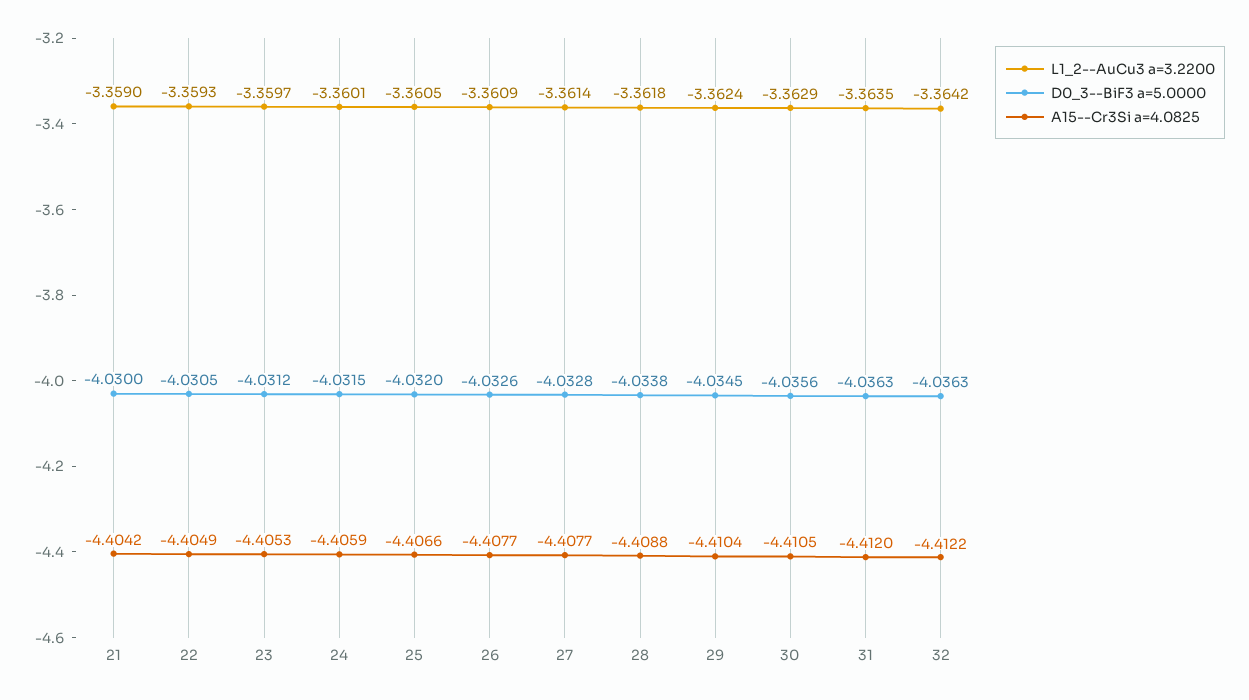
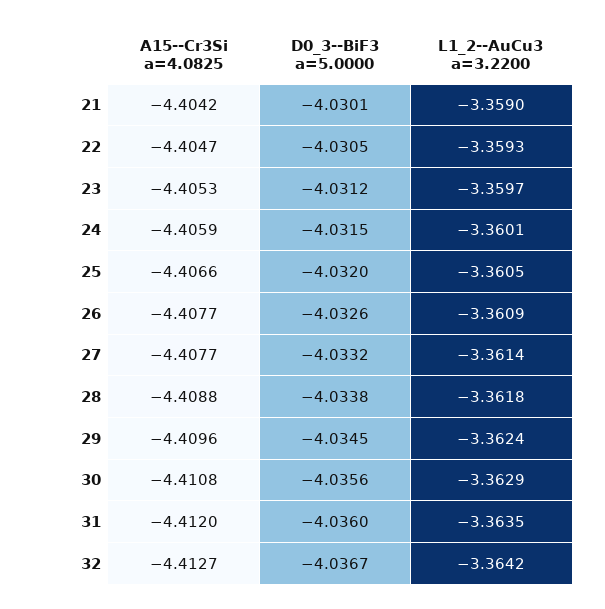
D0_3--BiF3 a=5.0000, 21: -4.03 -> -4.0301
A15--Cr3Si a=4.0825, 22: -4.4049 -> -4.4047
D0_3--BiF3 a=5.0000, 27: -4.0328 -> -4.0332
A15--Cr3Si a=4.0825, 29: -4.4104 -> -4.4096
A15--Cr3Si a=4.0825, 30: -4.4105 -> -4.4108
D0_3--BiF3 a=5.0000, 31: -4.0363 -> -4.036
D0_3--BiF3 a=5.0000, 32: -4.0363 -> -4.0367
A15--Cr3Si a=4.0825, 32: -4.4122 -> -4.4127

